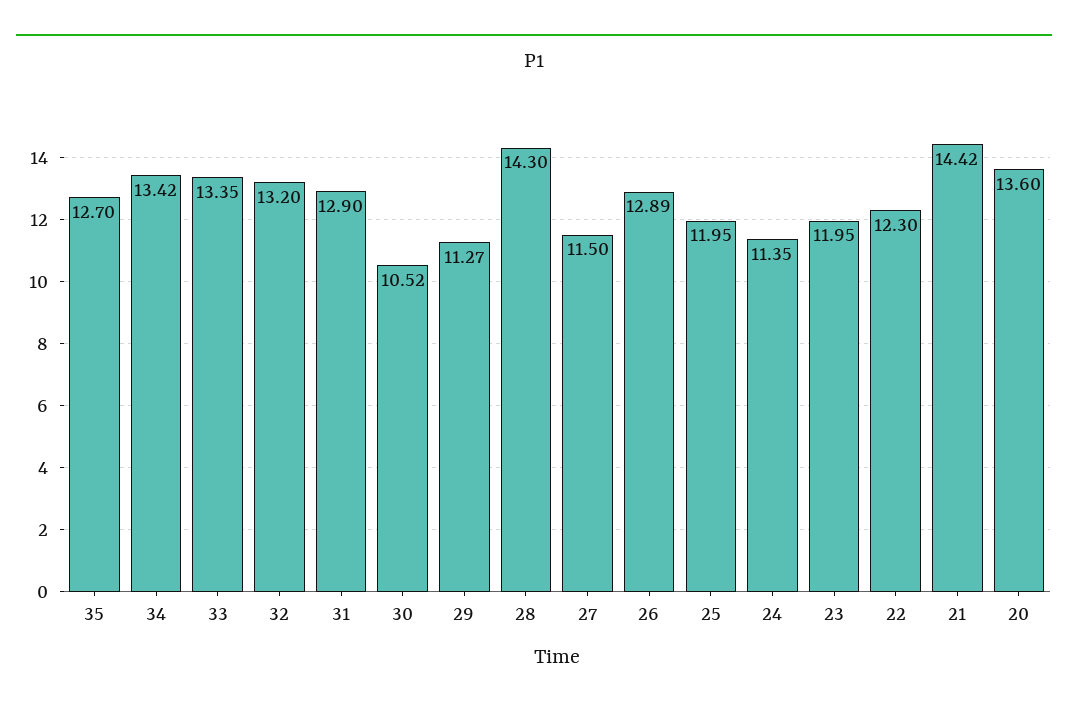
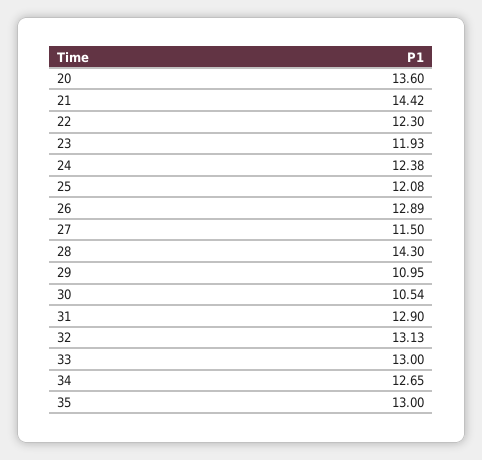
35: 12.7 -> 13
34: 13.42 -> 12.65
33: 13.35 -> 13
32: 13.2 -> 13.13
30: 10.52 -> 10.54
29: 11.27 -> 10.95
25: 11.95 -> 12.08
24: 11.35 -> 12.38
23: 11.95 -> 11.93

